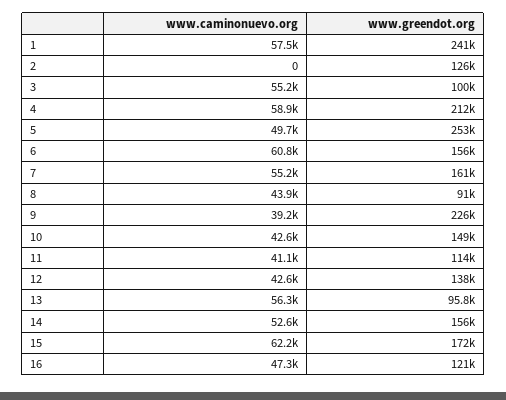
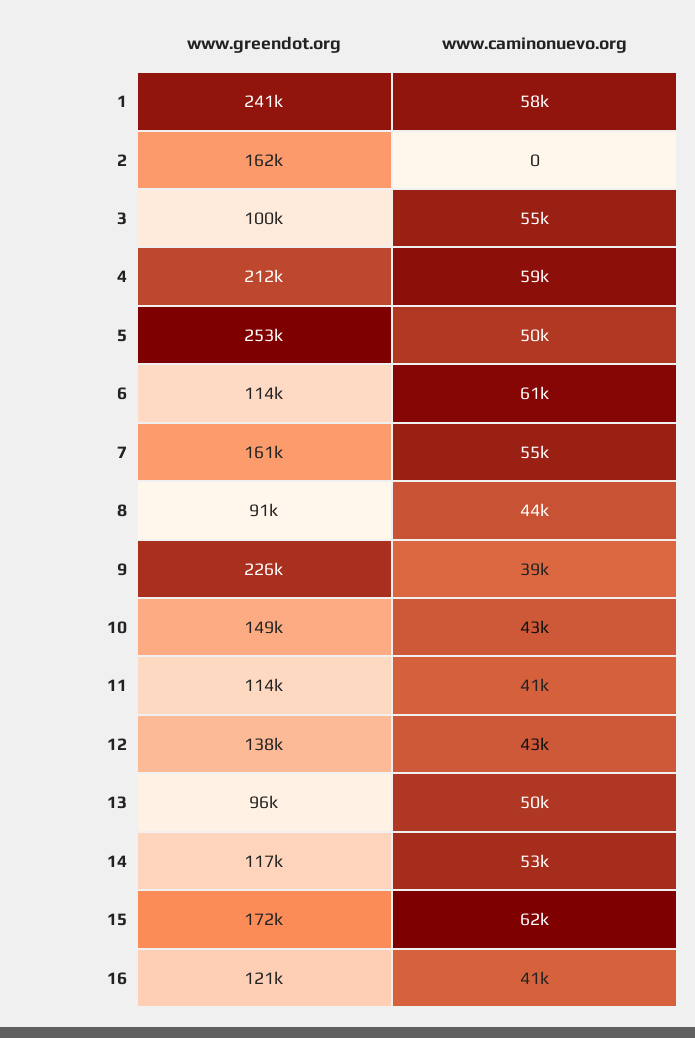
www.greendot.org, 2: 126000 -> 162000
www.greendot.org, 6: 156000 -> 114000
www.caminonuevo.org, 13: 56300 -> 50000
www.greendot.org, 14: 156000 -> 117000
www.caminonuevo.org, 16: 47300 -> 41000

